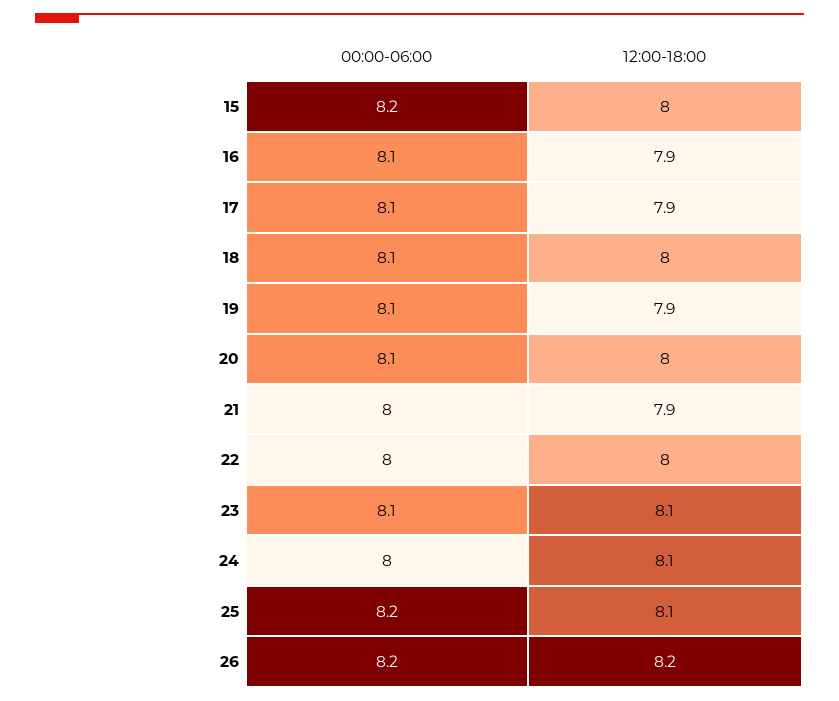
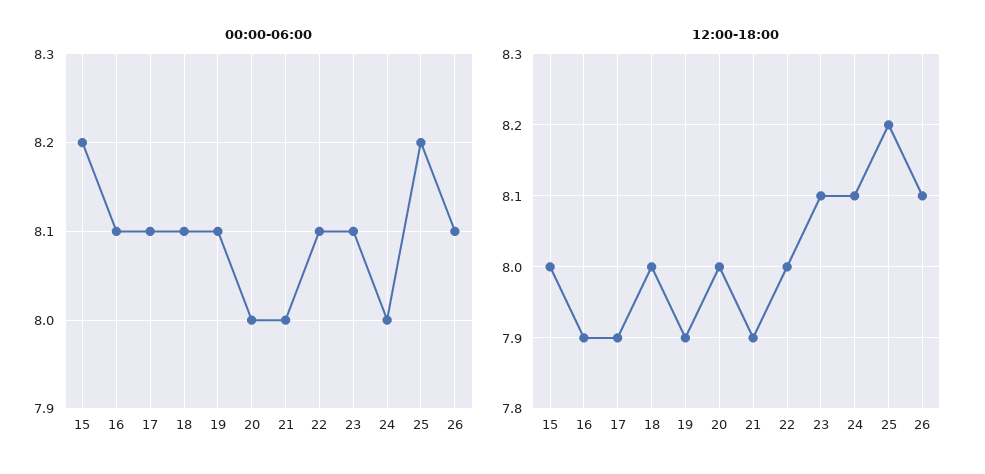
00:00-06:00, 20: 8.1 -> 8
00:00-06:00, 22: 8 -> 8.1
12:00-18:00, 25: 8.1 -> 8.2
00:00-06:00, 26: 8.2 -> 8.1
12:00-18:00, 26: 8.2 -> 8.1

